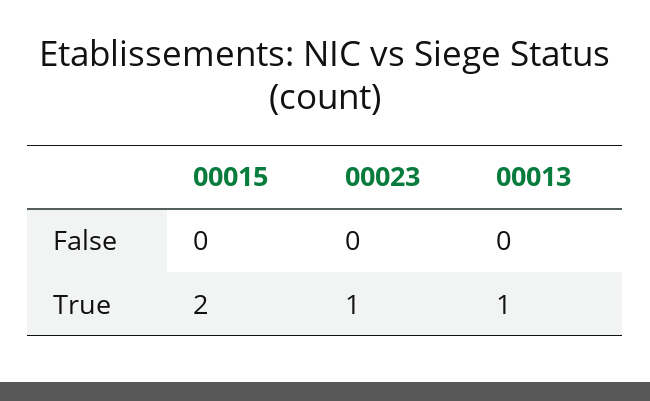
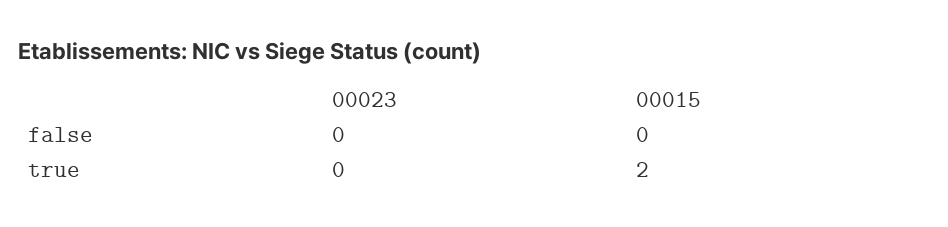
00013, False: 0 -> none
00023, True: 1 -> 0
00013, True: 1 -> none

